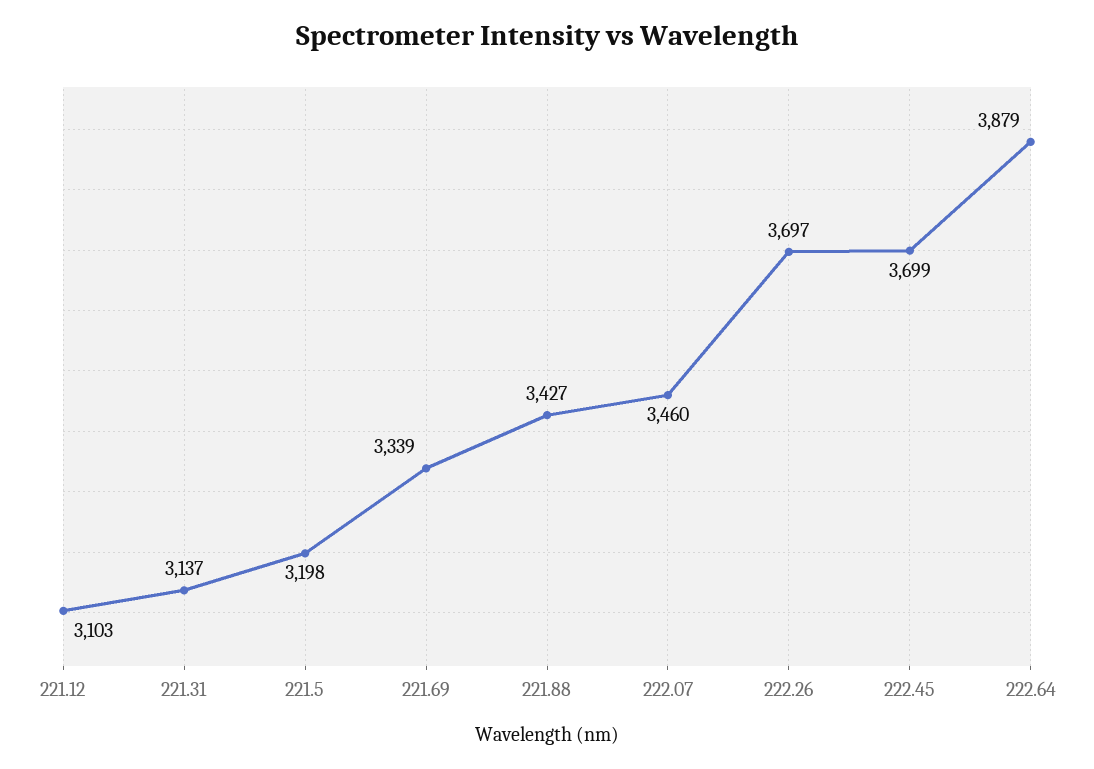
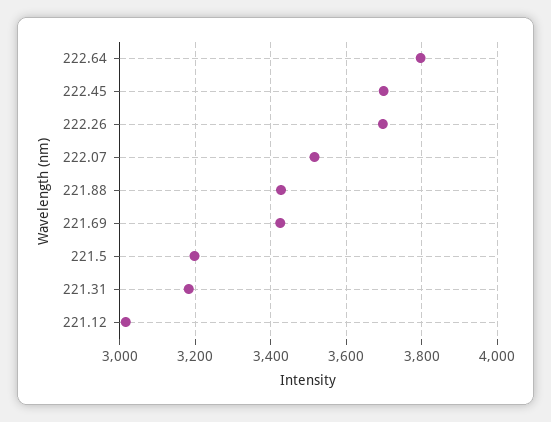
221.12: 3103 -> 3020
221.31: 3137 -> 3180
221.69: 3339 -> 3420
222.07: 3460 -> 3520
222.64: 3879 -> 3800

